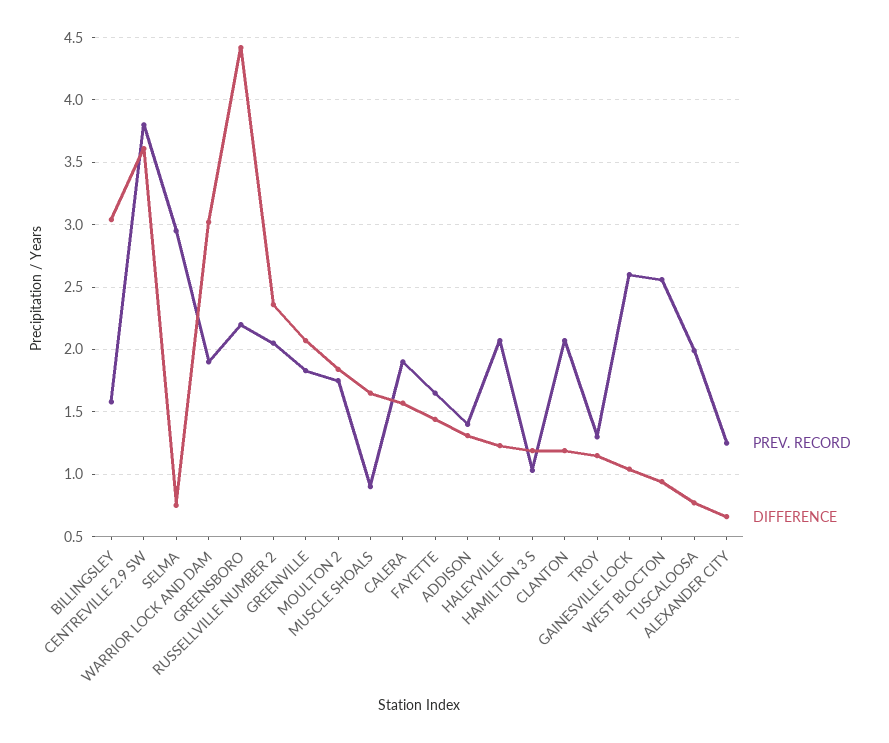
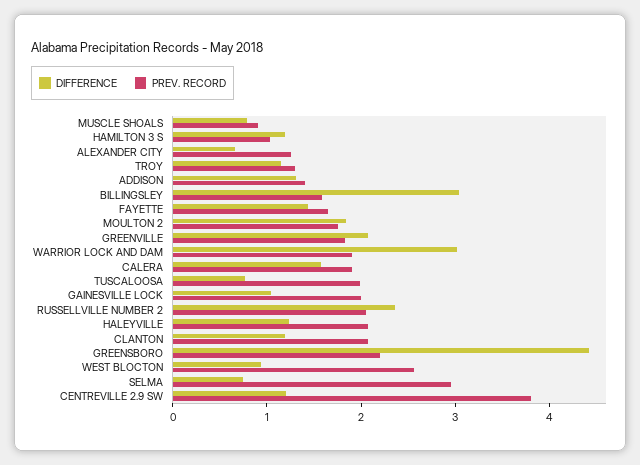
DIFFERENCE, CENTREVILLE 2.9 SW: 3.6 -> 1.2
DIFFERENCE, MUSCLE SHOALS: 1.65 -> 0.8
PREV. RECORD, GAINESVILLE LOCK: 2.6 -> 2

